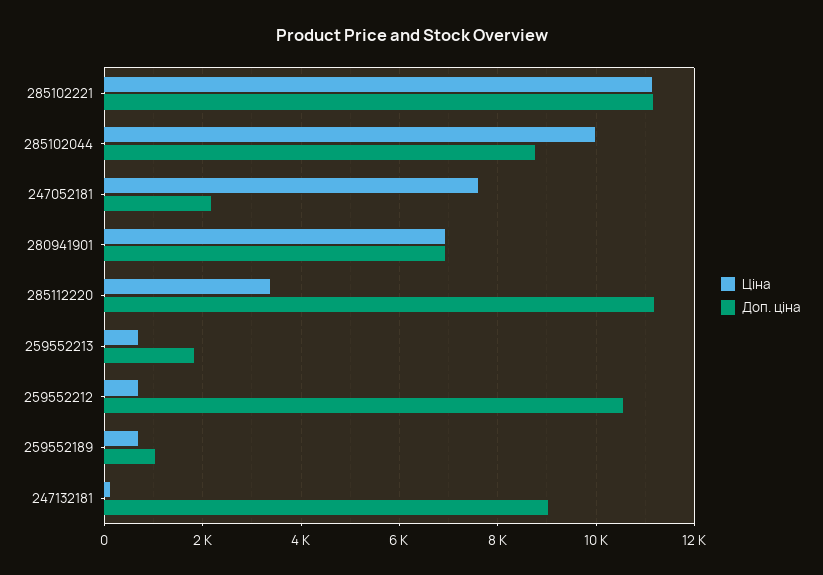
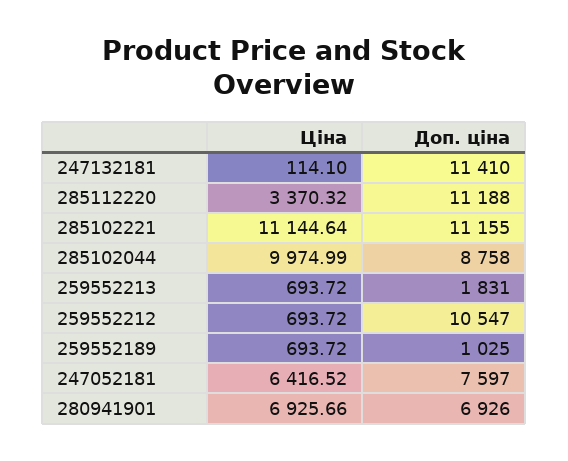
Ціна, 247052181: 7600 -> 6416.52
Доп. ціна, 247052181: 2200 -> 7597
Доп. ціна, 247132181: 9000 -> 11410

